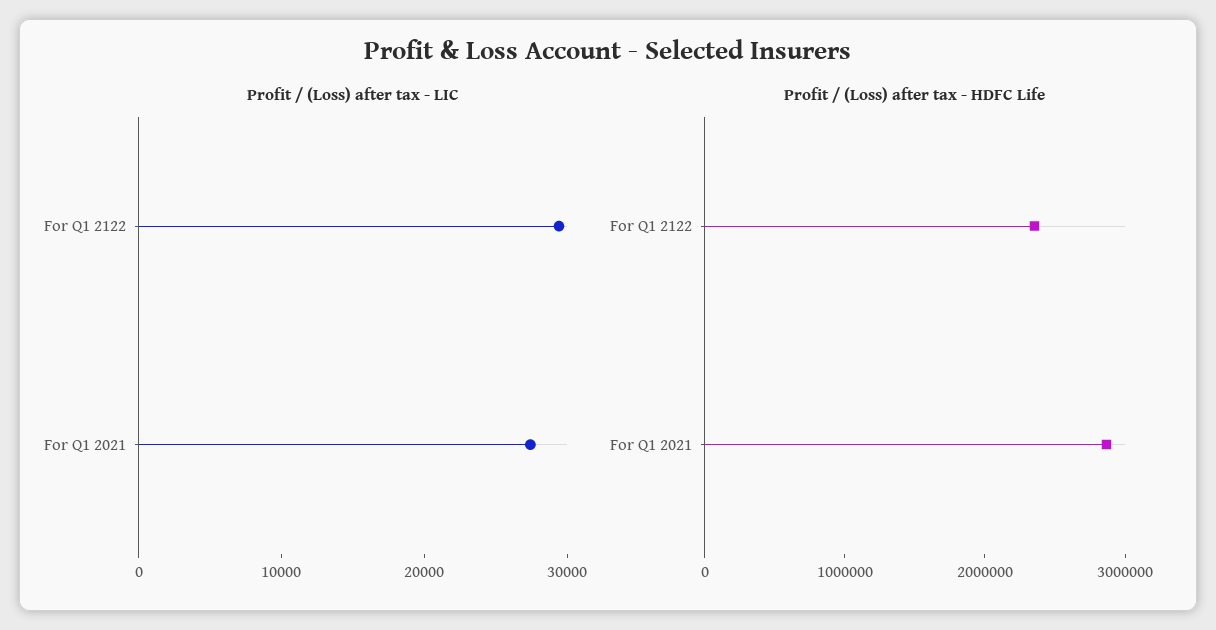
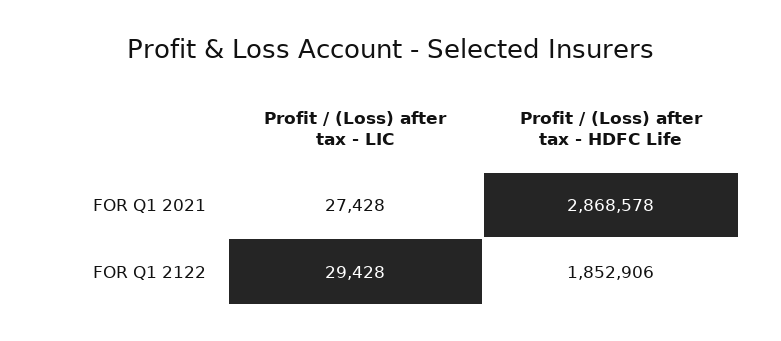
Profit / (Loss) after tax - HDFC Life, For Q1 2122: 2400000 -> 1852906

